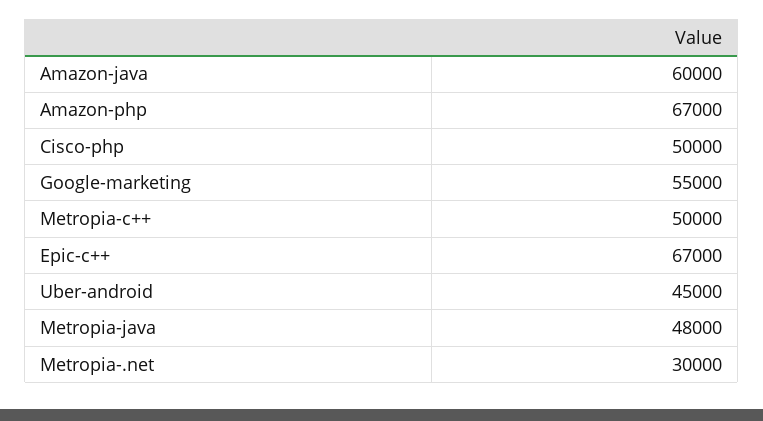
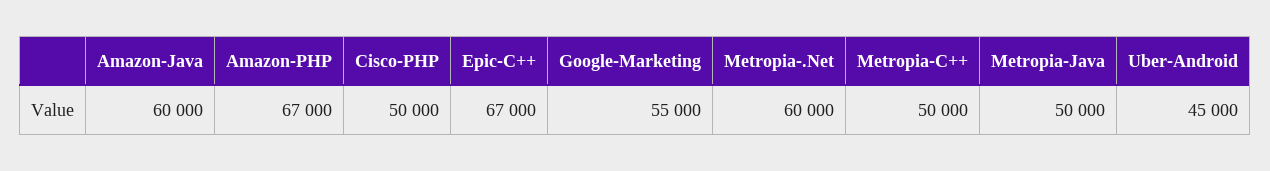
Metropia-java: 48000 -> 50000
Metropia-.net: 30000 -> 60000

